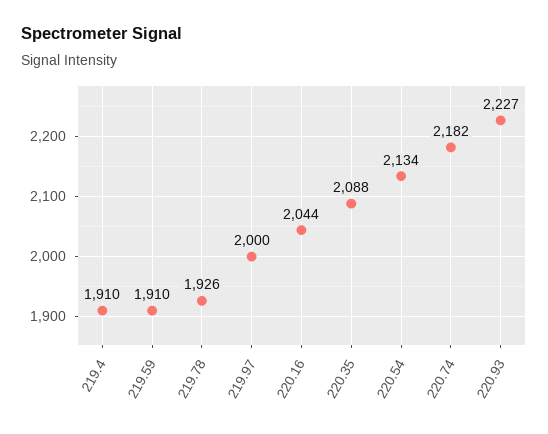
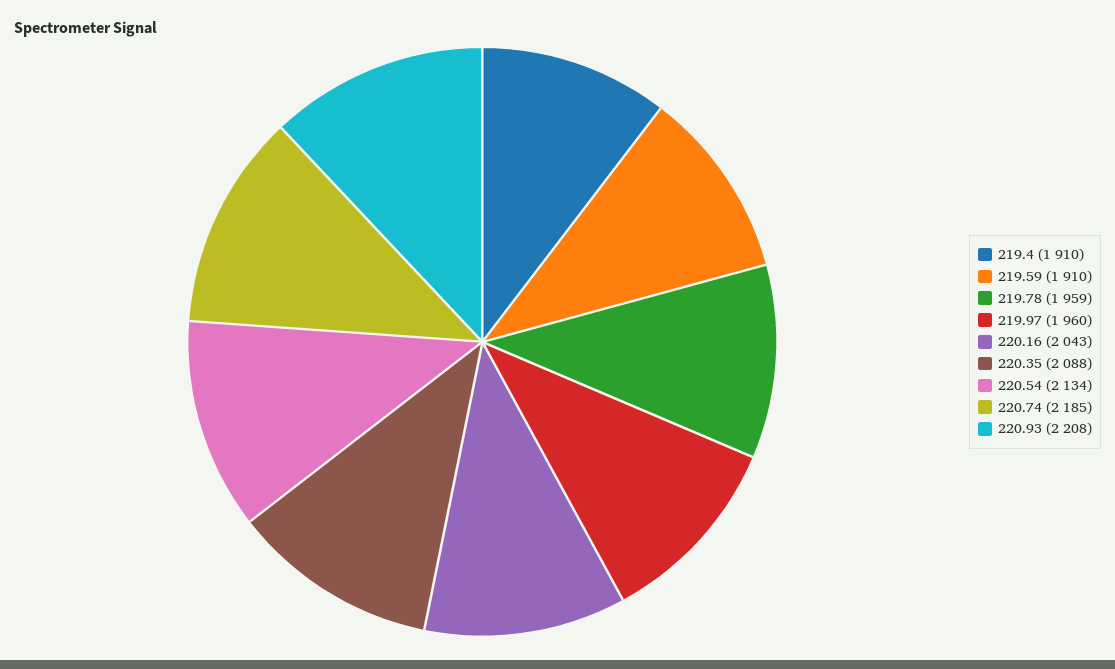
219.78: 1926 -> 1959
219.97: 2000 -> 1960
220.16: 2044 -> 2043
220.74: 2182 -> 2185
220.93: 2227 -> 2208

